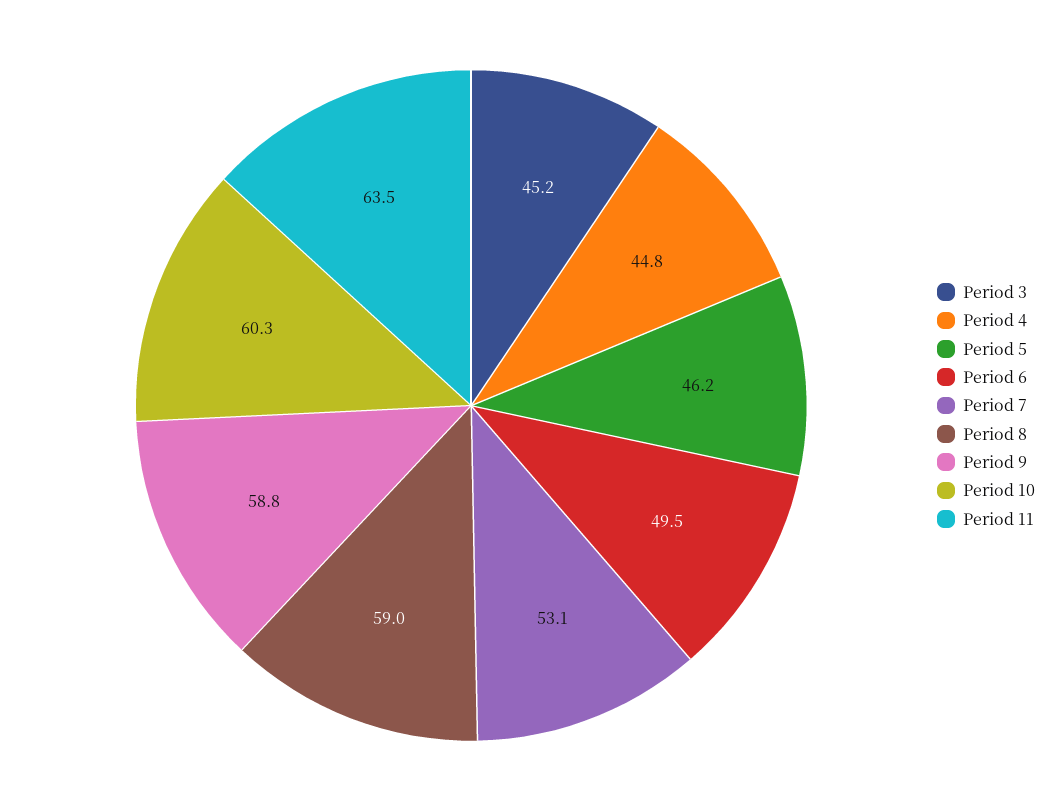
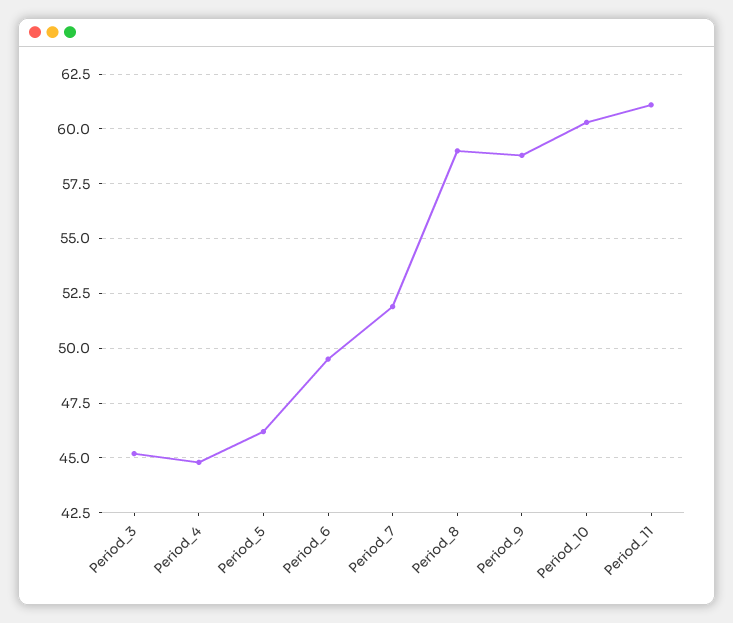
Period 7: 53.1 -> 52
Period 11: 63.5 -> 61

